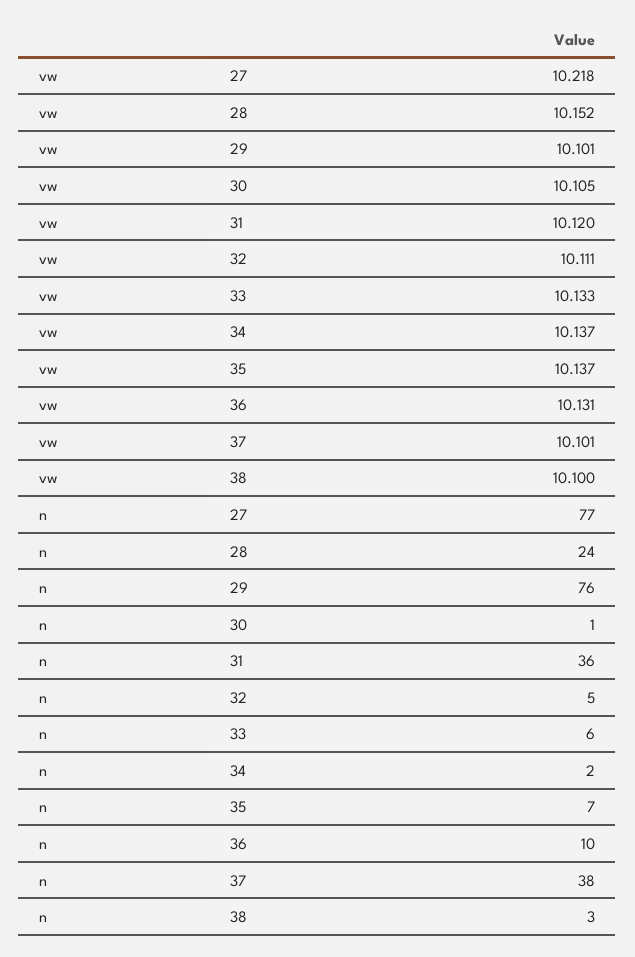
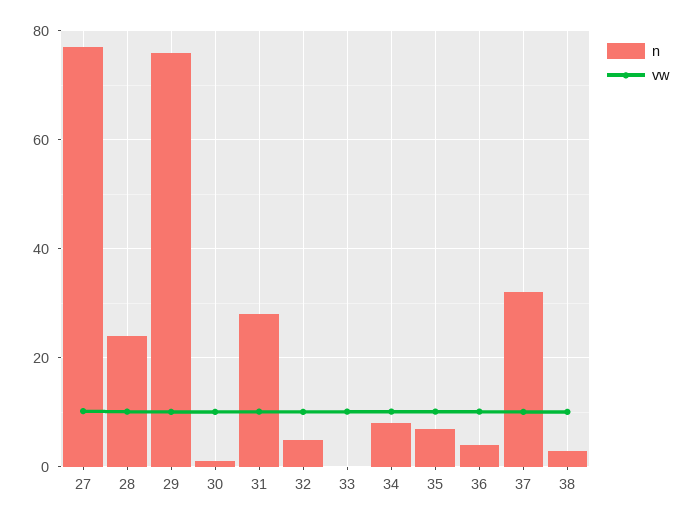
n, 31: 36 -> 28
n, 33: 6 -> 0
n, 34: 2 -> 8
n, 36: 10 -> 4
n, 37: 38 -> 32

